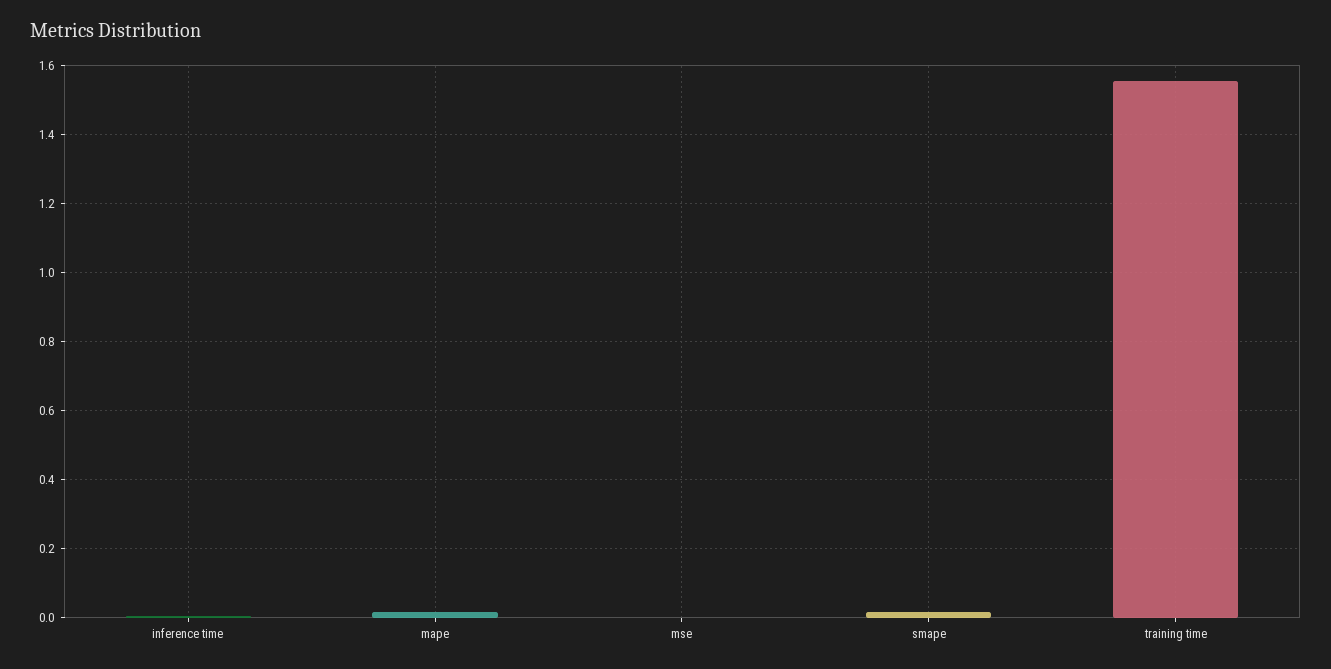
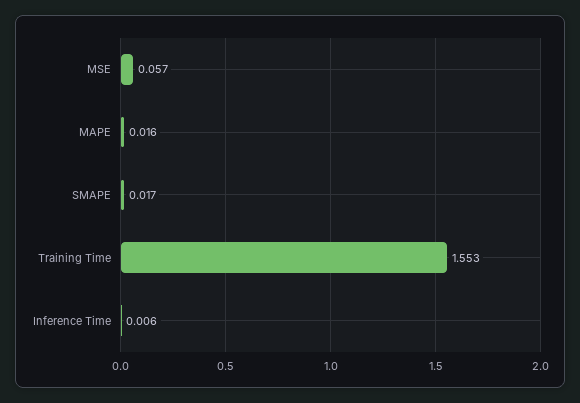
mse: 0 -> 0.057

